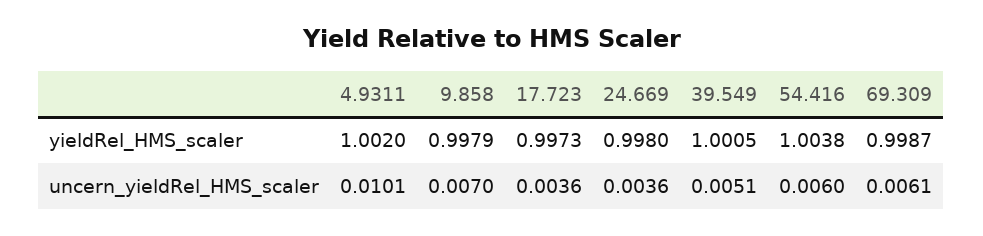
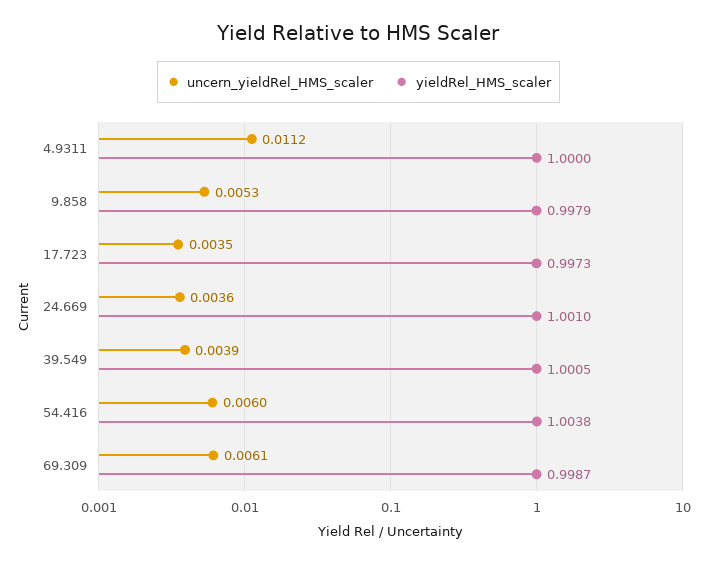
yieldRel_HMS_scaler, 4.9311: 1.002 -> 1
yieldRel_HMS_scaler, 24.669: 0.998 -> 1.001
uncern_yieldRel_HMS_scaler, 4.9311: 0.0101 -> 0.0112
uncern_yieldRel_HMS_scaler, 9.858: 0.007 -> 0.0053
uncern_yieldRel_HMS_scaler, 17.723: 0.0036 -> 0.0035
uncern_yieldRel_HMS_scaler, 39.549: 0.0051 -> 0.0039

